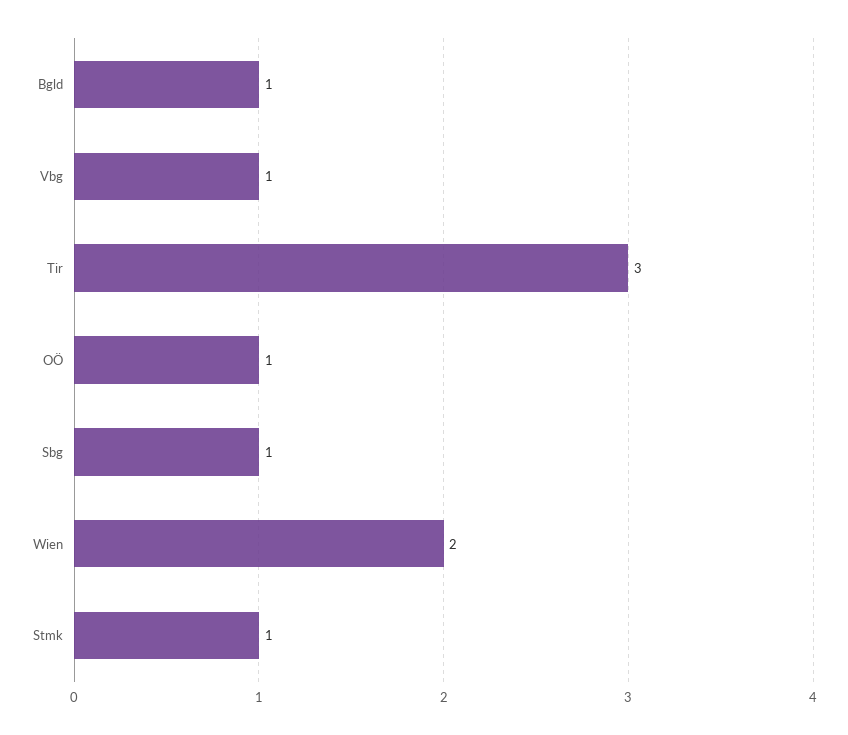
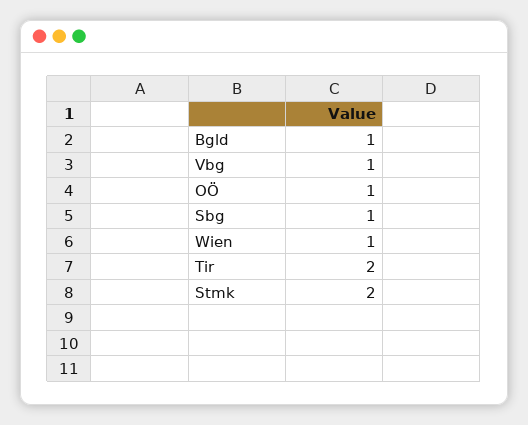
Tir: 3 -> 2
Wien: 2 -> 1
Stmk: 1 -> 2

